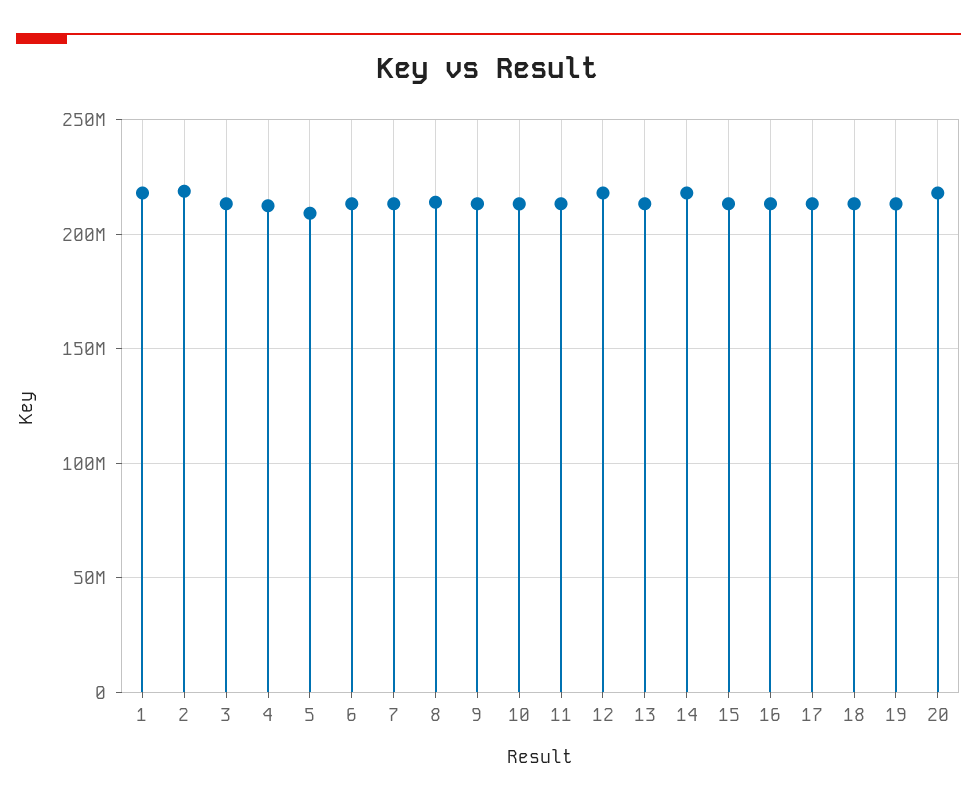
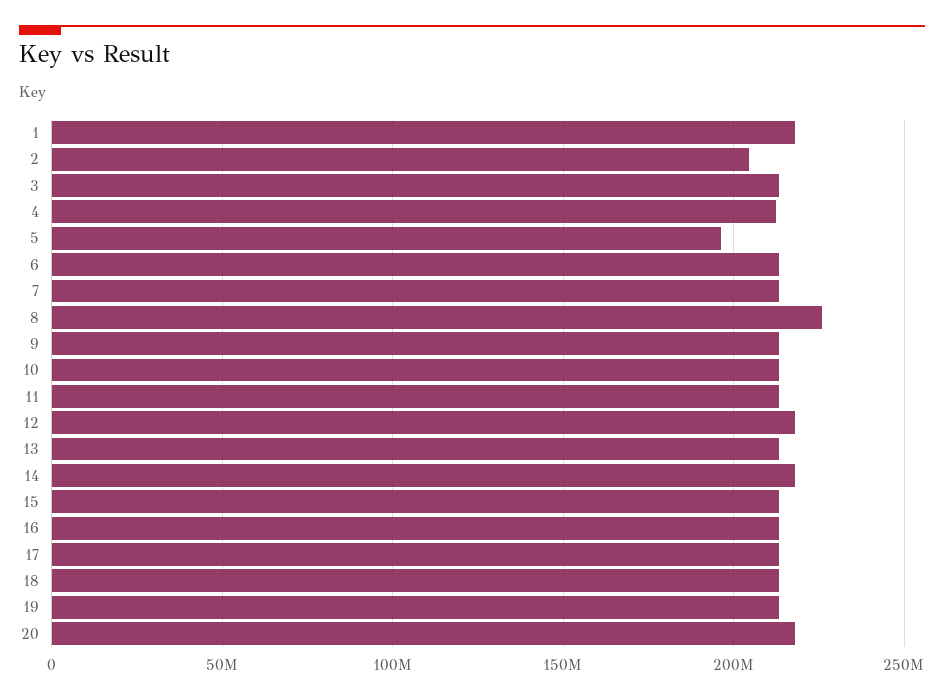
2: 220000000 -> 205000000
5: 210000000 -> 195000000
8: 215000000 -> 225000000

